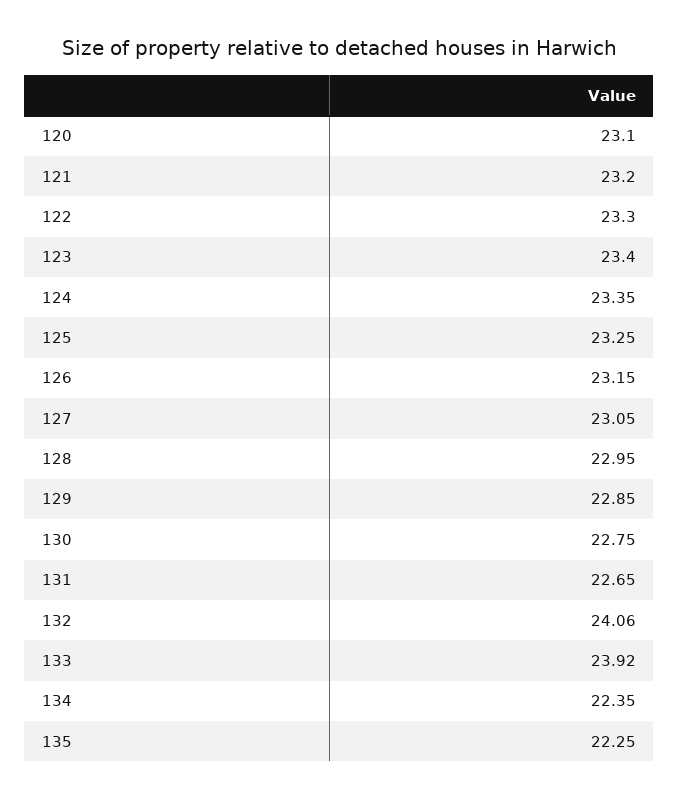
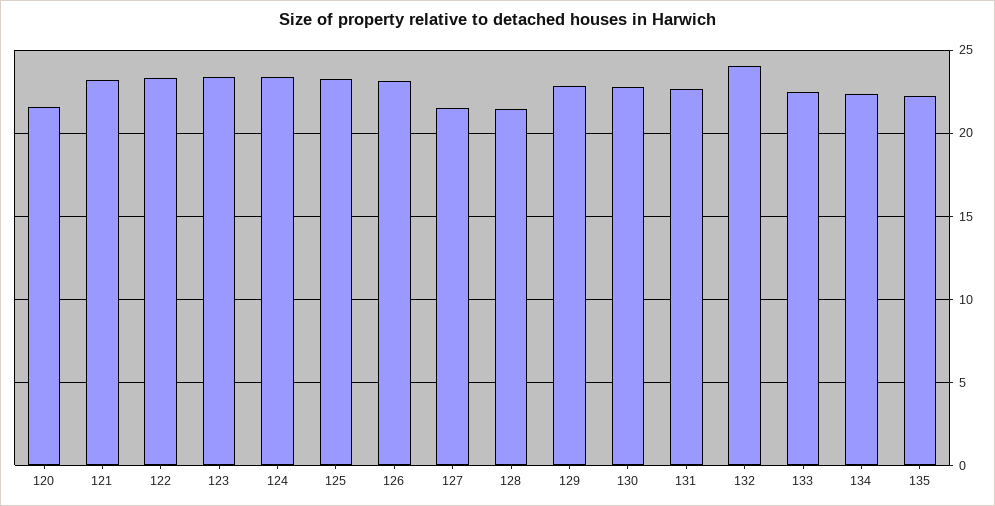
120: 23.1 -> 21.5
127: 23.05 -> 21.5
128: 22.95 -> 21.5
133: 23.92 -> 22.5

